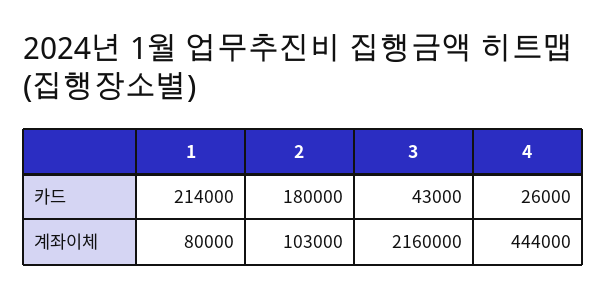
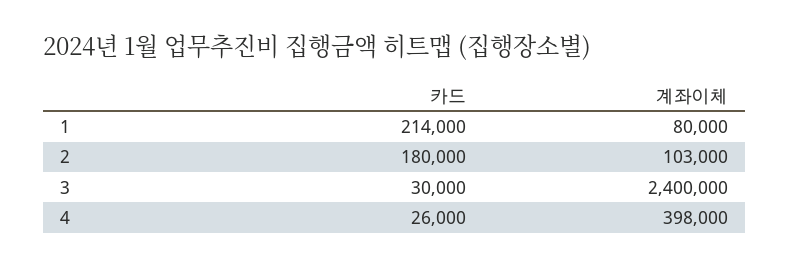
3, 카드: 43000 -> 30000
3, 계좌이체: 2160000 -> 2400000
4, 계좌이체: 444000 -> 398000

